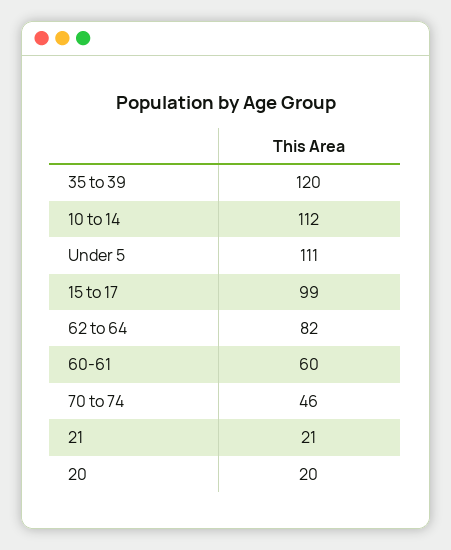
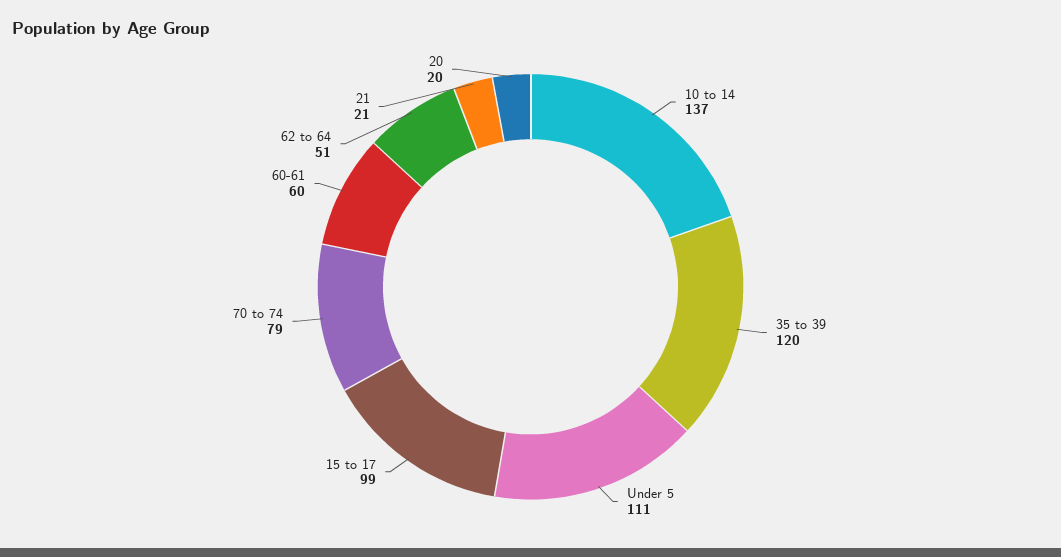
10 to 14: 112 -> 137
62 to 64: 82 -> 51
70 to 74: 46 -> 79

